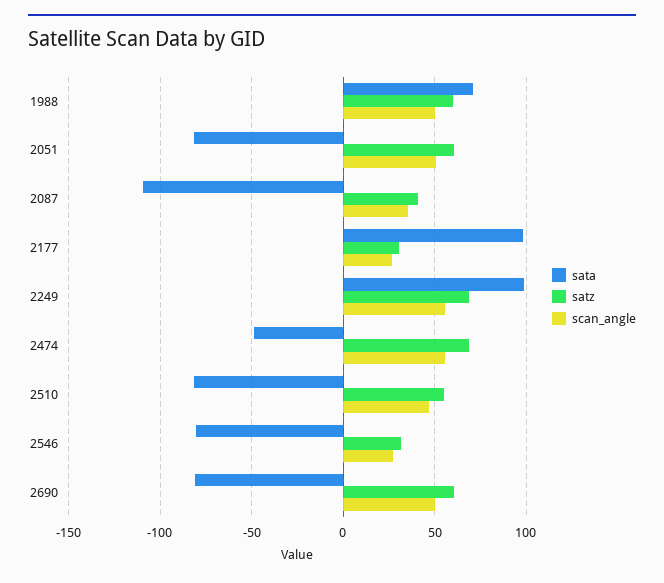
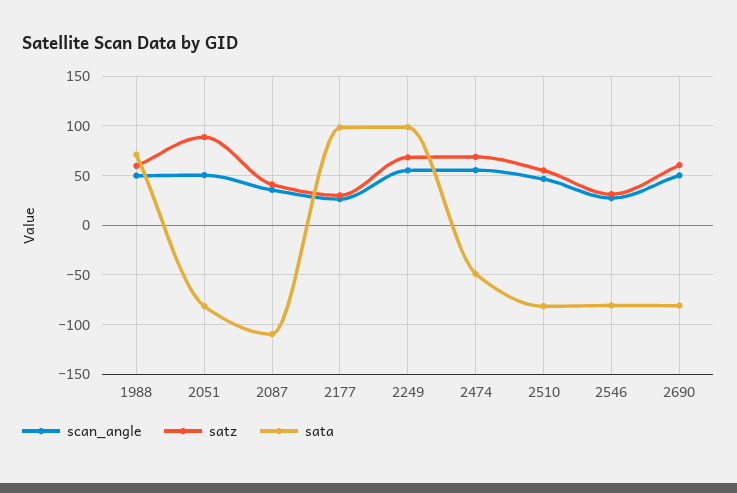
satz, 2051: 60 -> 90

